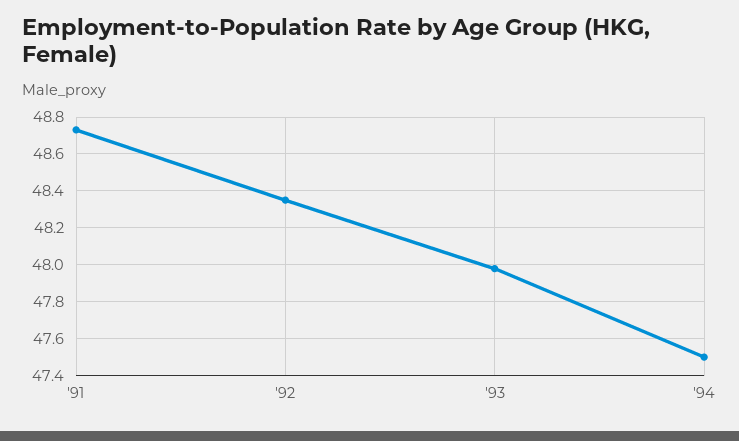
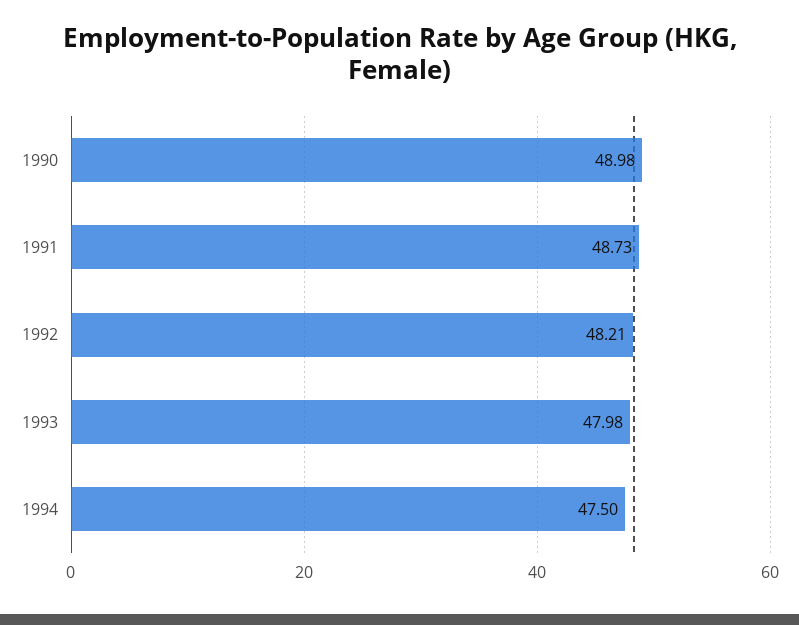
'92: 48.35 -> 48.21
1990: none -> 48.98

